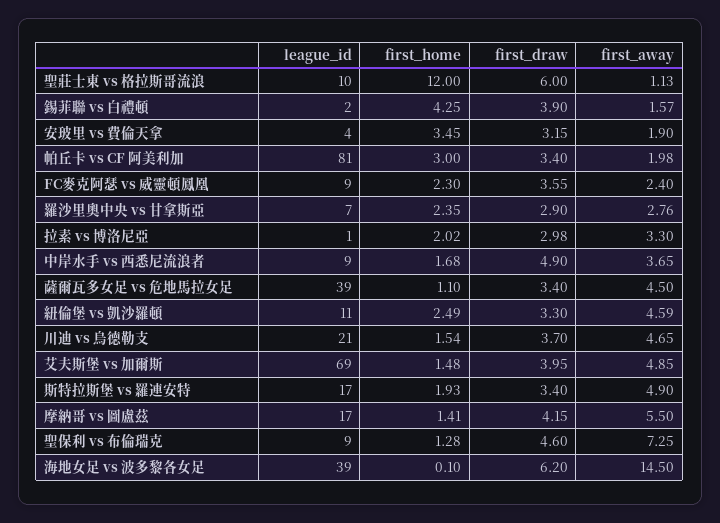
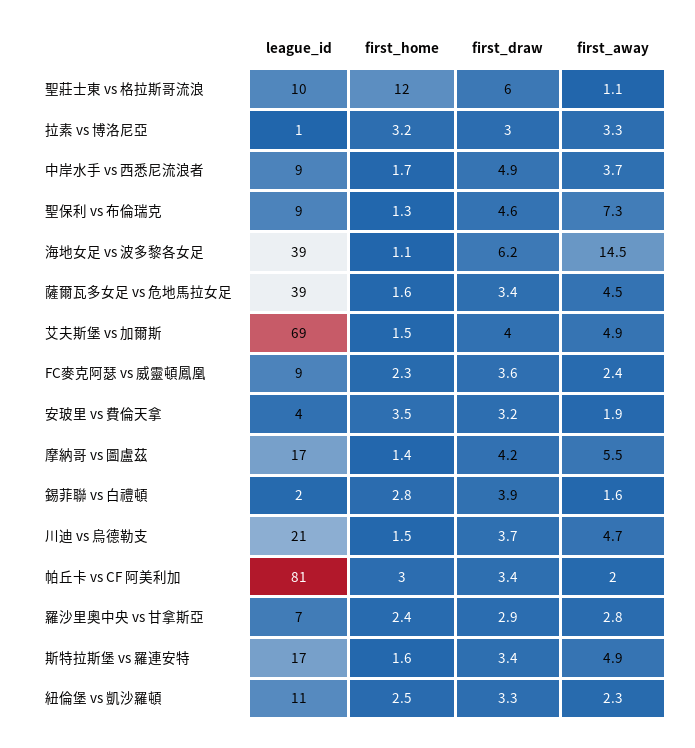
first_home, 錫菲聯 vs 白禮頓: 4.25 -> 2.8
first_home, 拉素 vs 博洛尼亞: 2.02 -> 3.2
first_home, 薩爾瓦多女足 vs 危地馬拉女足: 1.1 -> 1.6
first_away, 紐倫堡 vs 凱沙羅頓: 4.59 -> 2.3
first_home, 斯特拉斯堡 vs 羅連安特: 1.93 -> 1.6
first_home, 海地女足 vs 波多黎各女足: 0.1 -> 1.1

